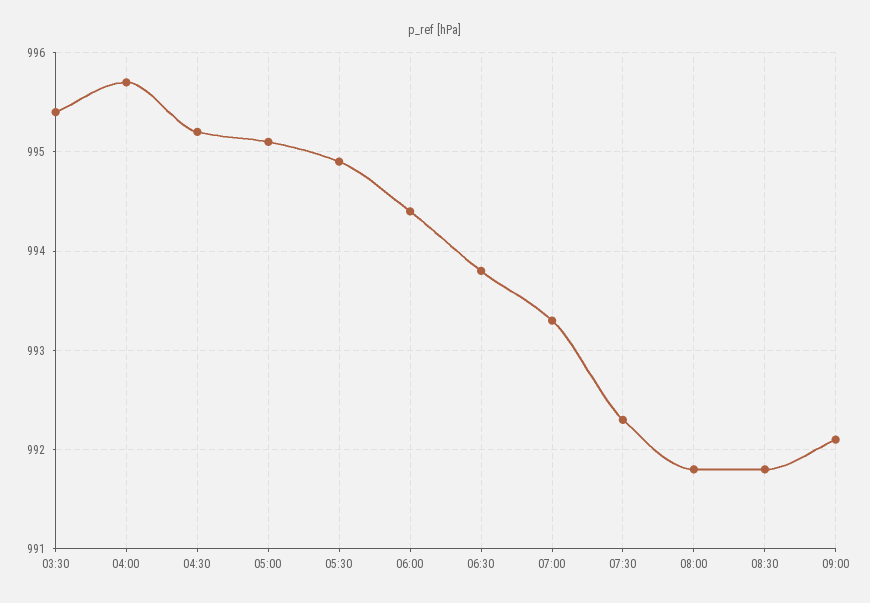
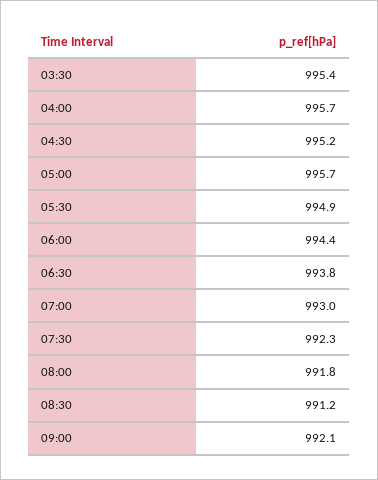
05:00: 995.1 -> 995.7
07:00: 993.3 -> 993
08:30: 991.8 -> 991.2

